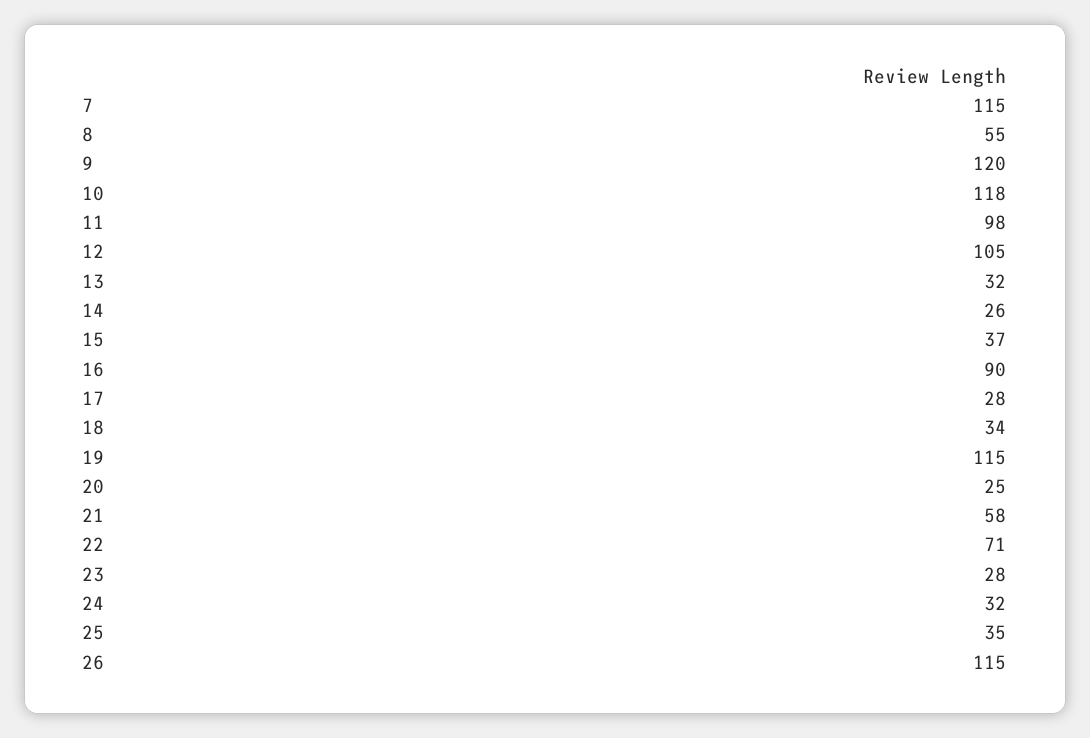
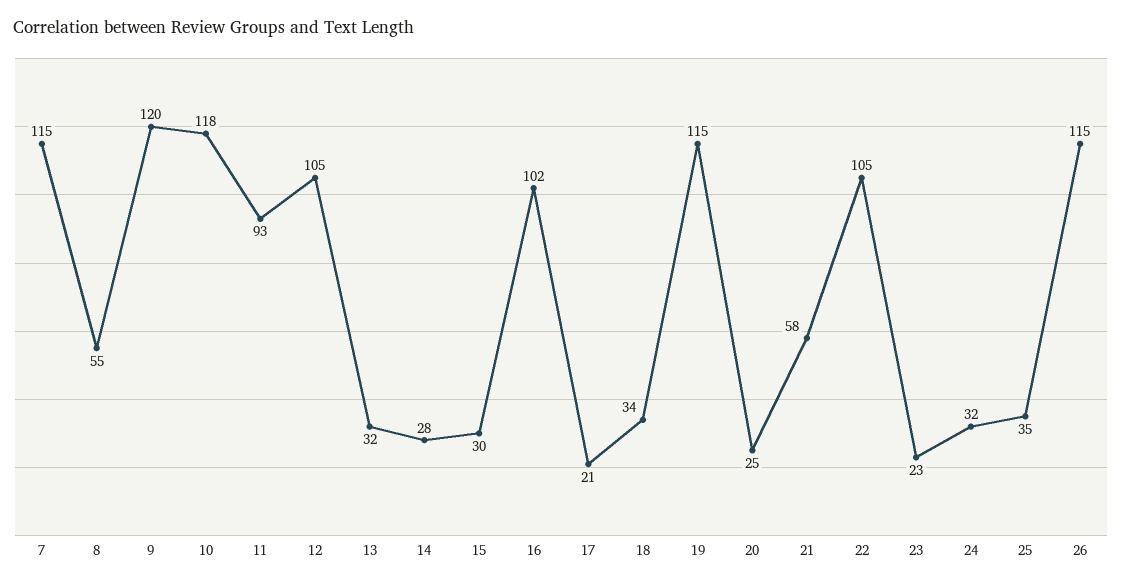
11: 98 -> 93
14: 26 -> 28
15: 37 -> 30
16: 90 -> 102
17: 28 -> 21
22: 71 -> 105
23: 28 -> 23

